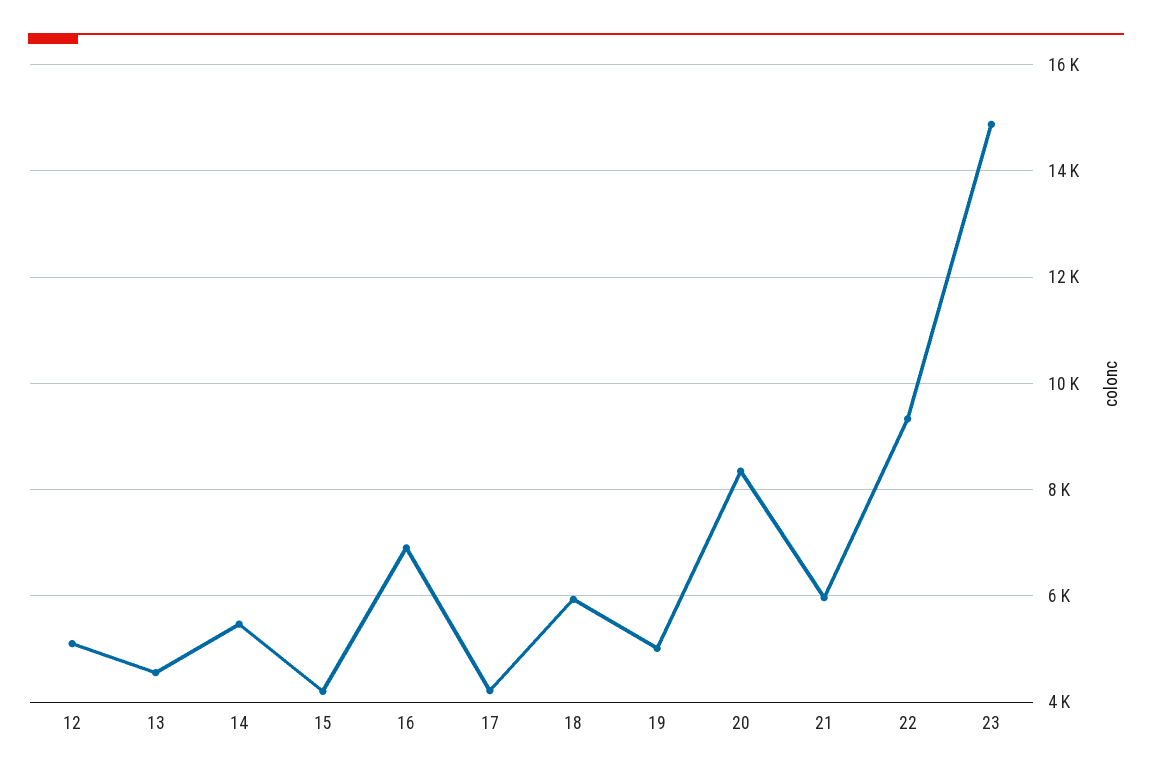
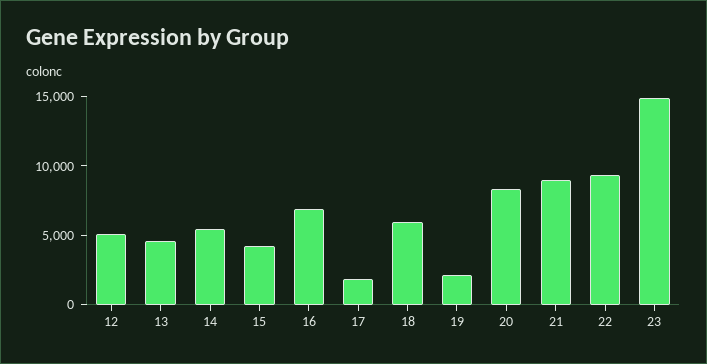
17: 4200 -> 2000
19: 5000 -> 2000
21: 6000 -> 9000

